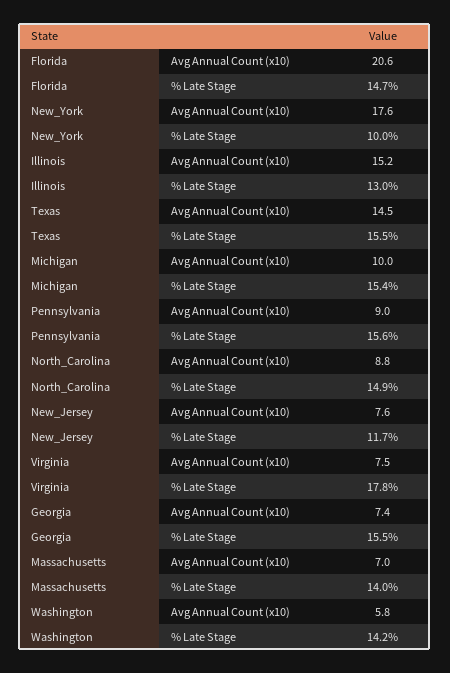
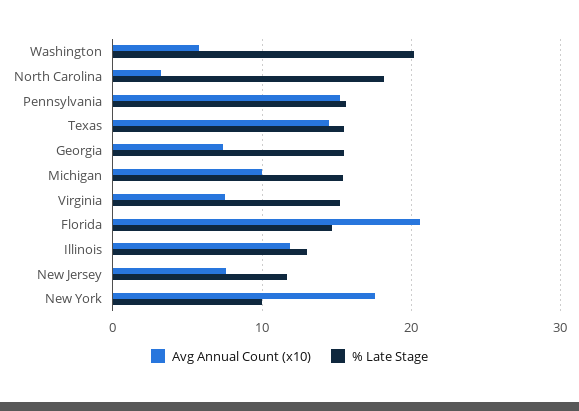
Avg Annual Count (x10), Illinois: 15.2 -> 12
Avg Annual Count (x10), Pennsylvania: 9 -> 15
Avg Annual Count (x10), North_Carolina: 8.8 -> 3
% Late Stage, North_Carolina: 14.9 -> 18
% Late Stage, Virginia: 17.8 -> 15
Avg Annual Count (x10), Massachusetts: 7 -> none
% Late Stage, Massachusetts: 14 -> none
% Late Stage, Washington: 14.2 -> 20

